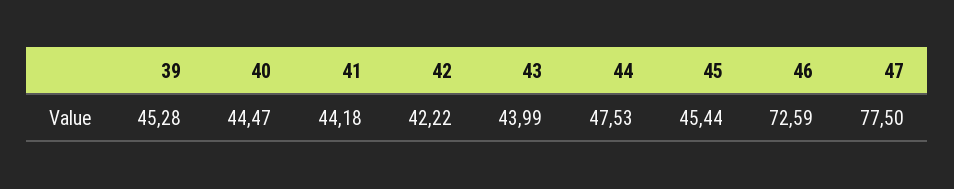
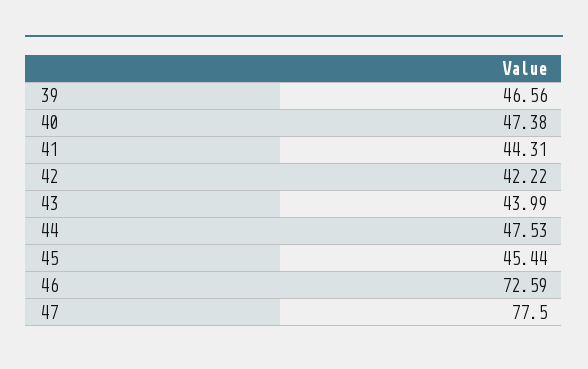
39: 45.28 -> 46.56
40: 44.47 -> 47.38
41: 44.18 -> 44.31

